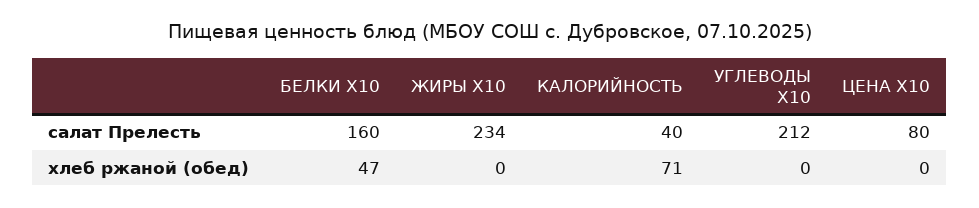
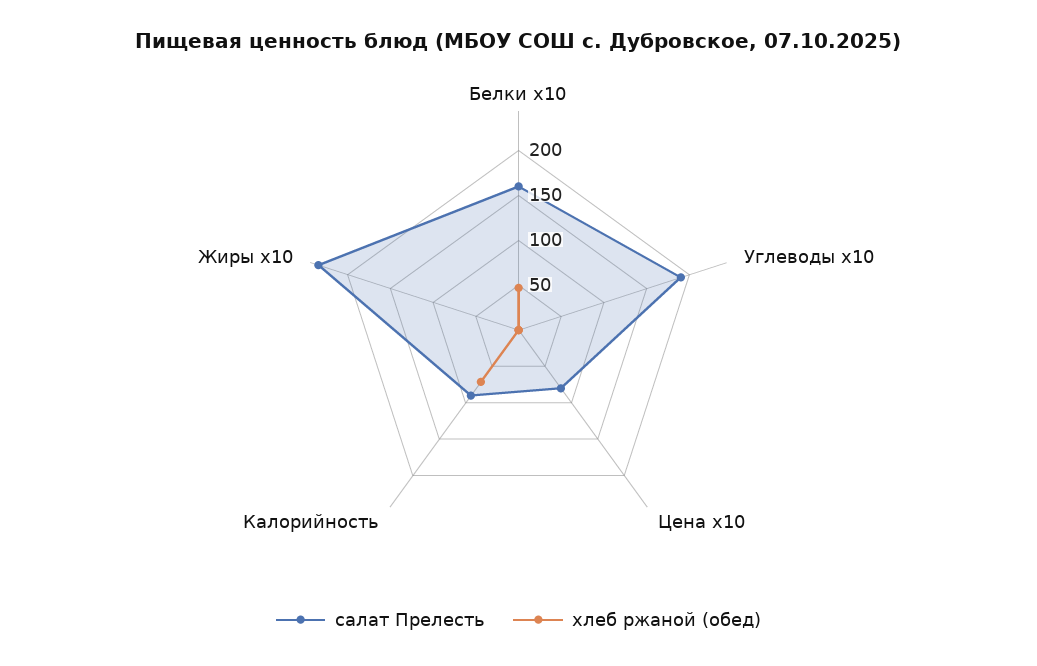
салат Прелесть, КАЛОРИЙНОСТЬ: 40 -> 90
салат Прелесть, УГЛЕВОДЫ X10: 212 -> 190

